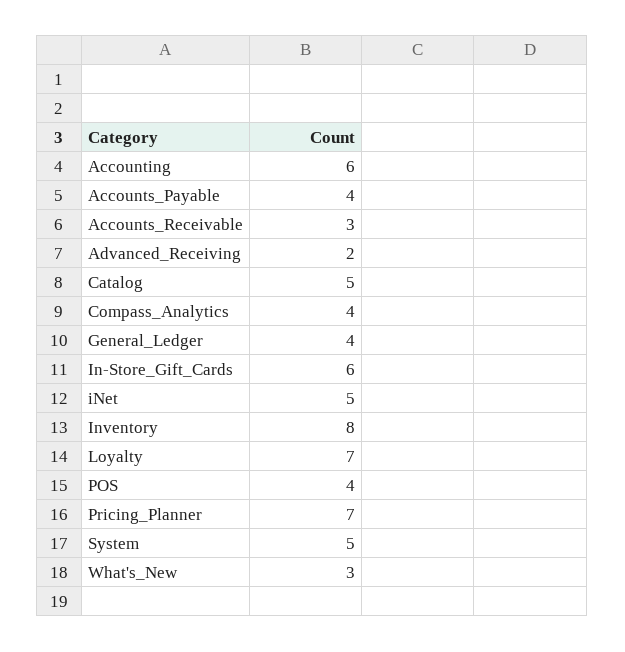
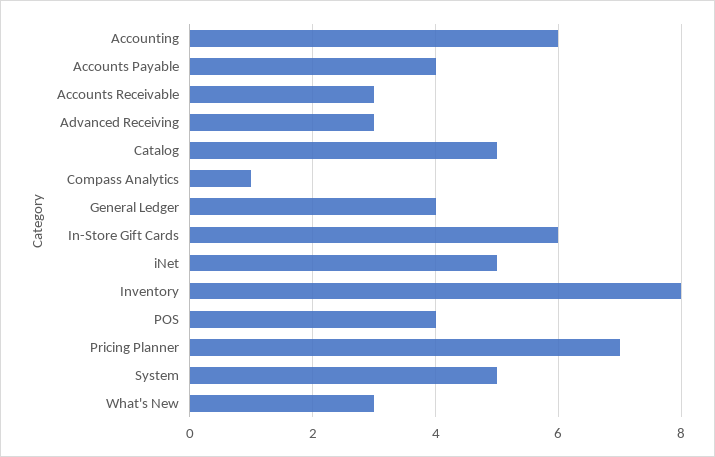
Advanced_Receiving: 2 -> 3
Compass_Analytics: 4 -> 1
Loyalty: 7 -> none

